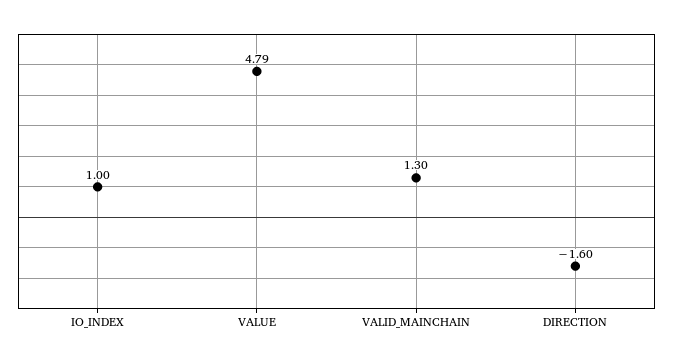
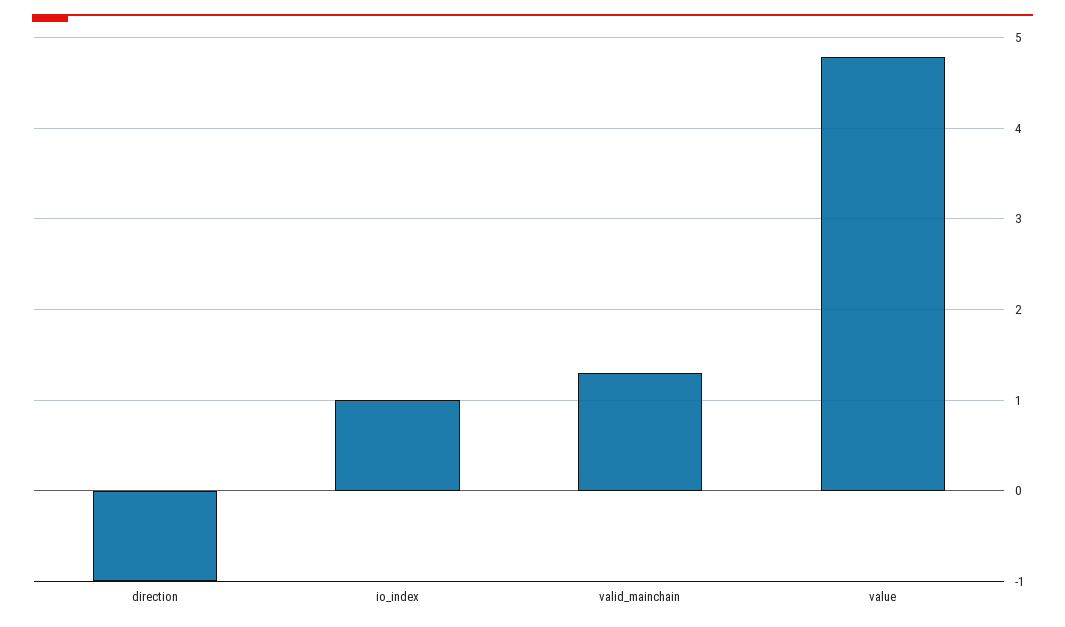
DIRECTION: -1.6 -> -1

